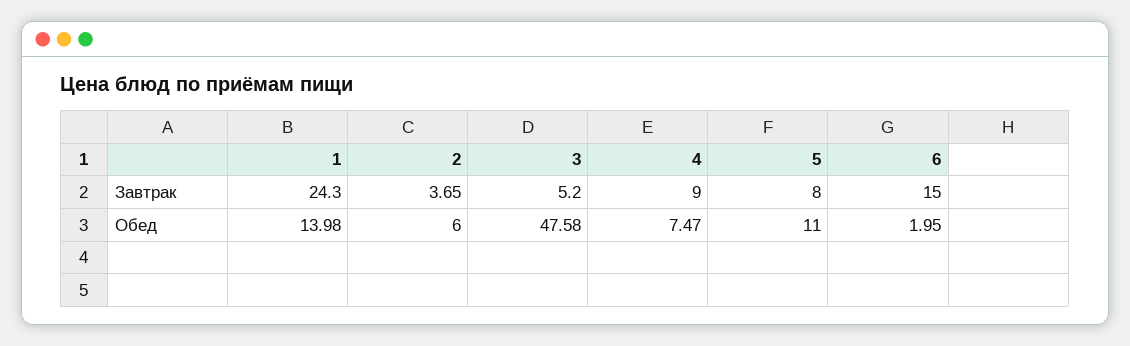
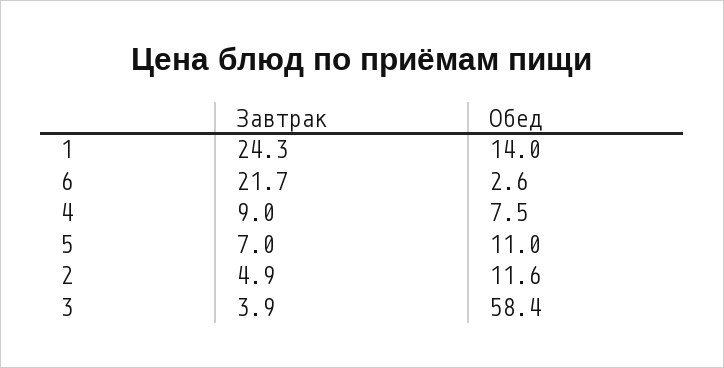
2, Завтрак: 3.65 -> 4.9
3, Завтрак: 5.2 -> 3.9
5, Завтрак: 8 -> 7
6, Завтрак: 15 -> 21.7
2, Обед: 6 -> 11.6
3, Обед: 47.58 -> 58.4
6, Обед: 1.95 -> 2.6

